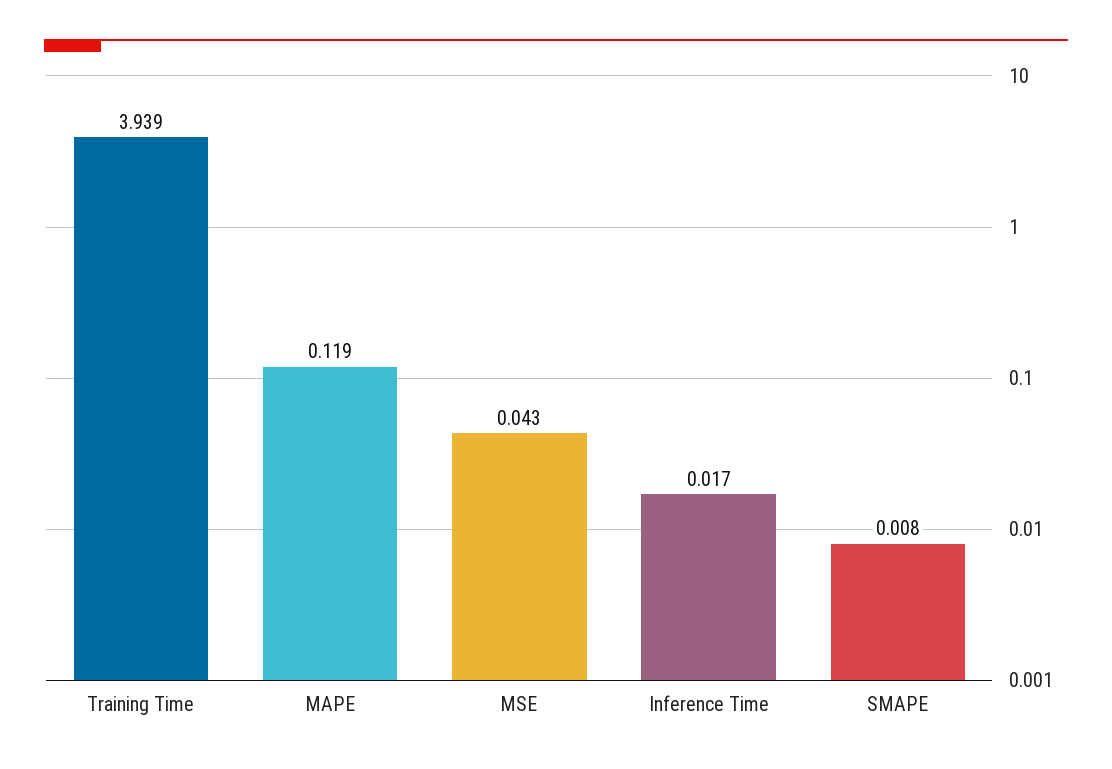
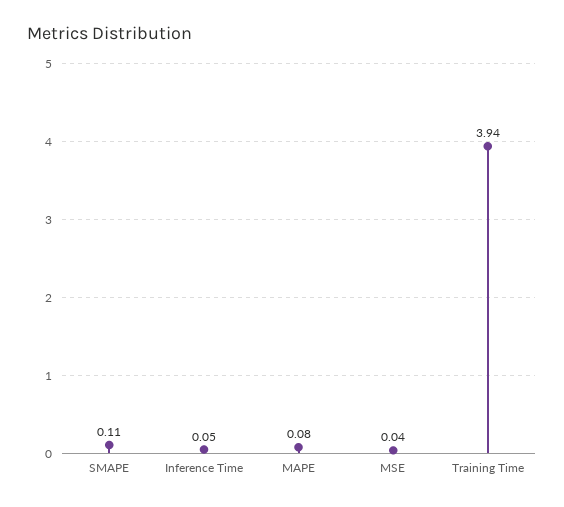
MAPE: 0.119 -> 0.08
Inference Time: 0.017 -> 0.05
SMAPE: 0.008 -> 0.11

